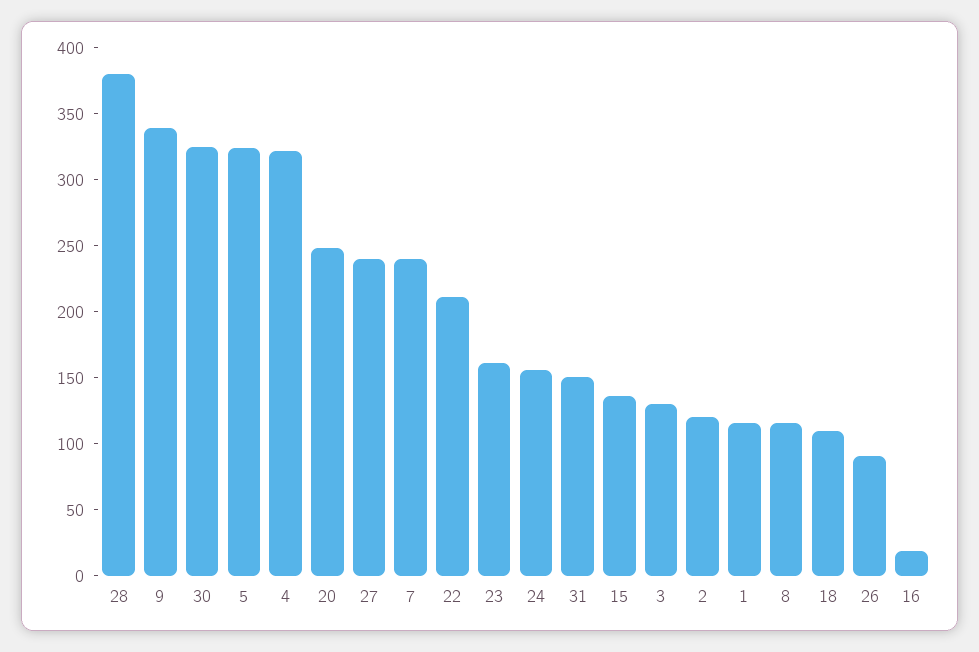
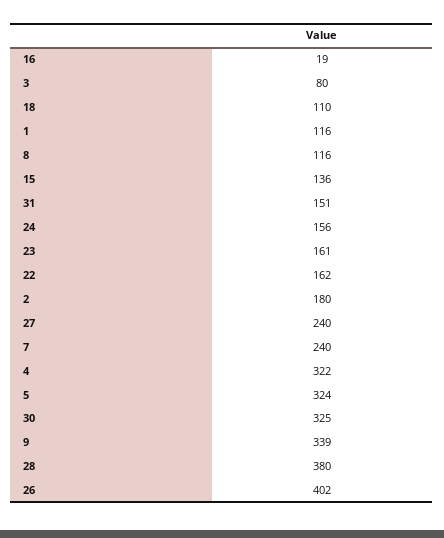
20: 250 -> none
22: 210 -> 162
3: 130 -> 80
2: 120 -> 180
26: 90 -> 402

